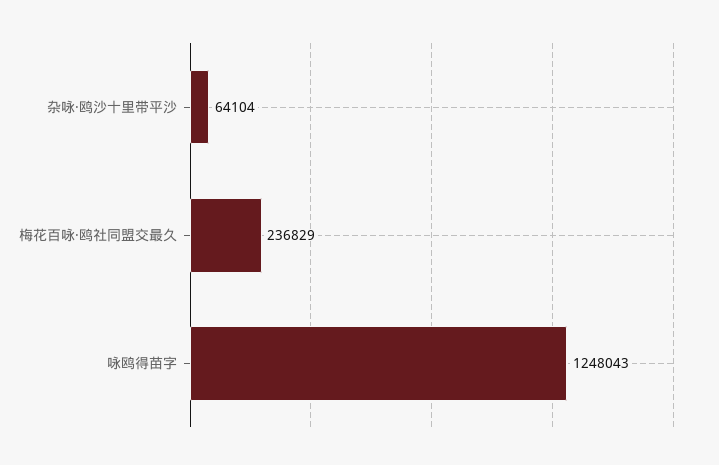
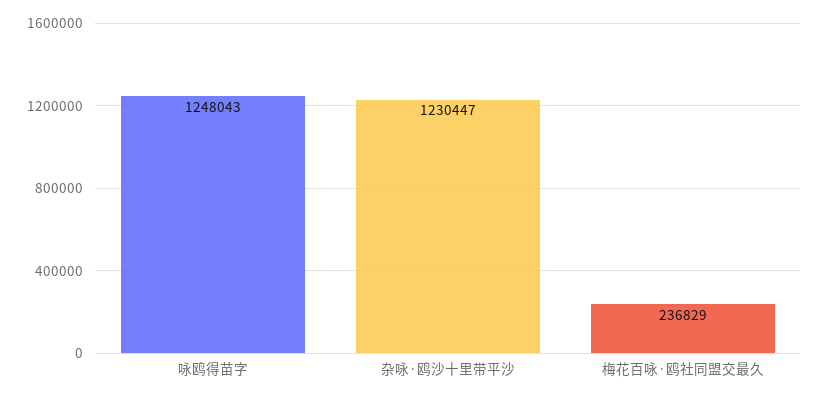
杂咏·鸥沙十里带平沙: 64104 -> 1230447

